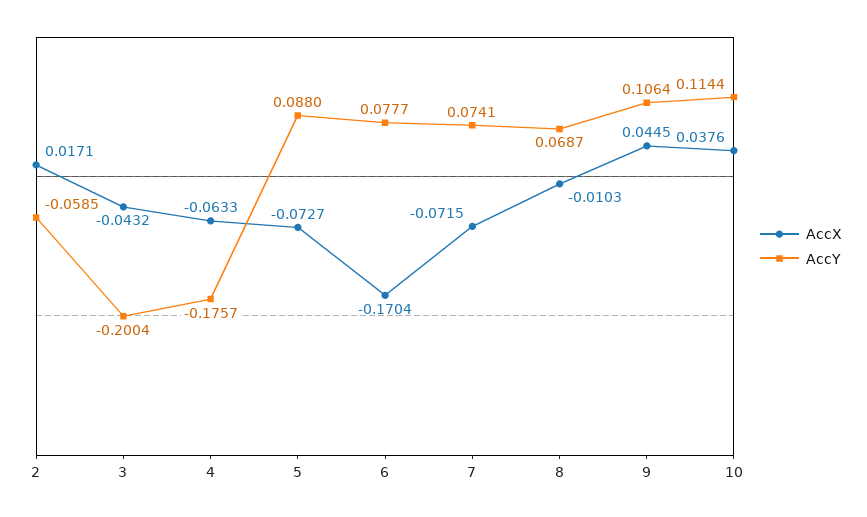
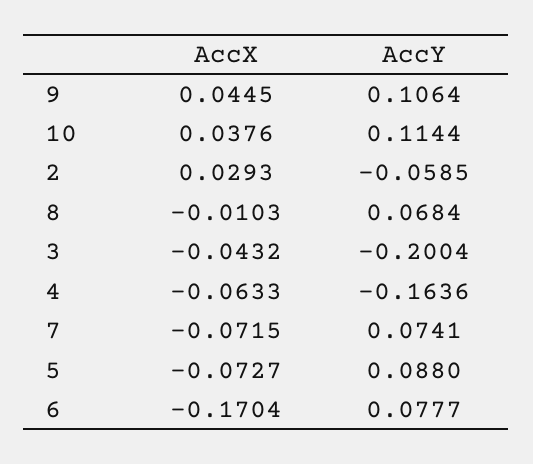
AccX, 2: 0.0171 -> 0.0293
AccY, 4: -0.1757 -> -0.1636
AccY, 8: 0.0687 -> 0.0684

